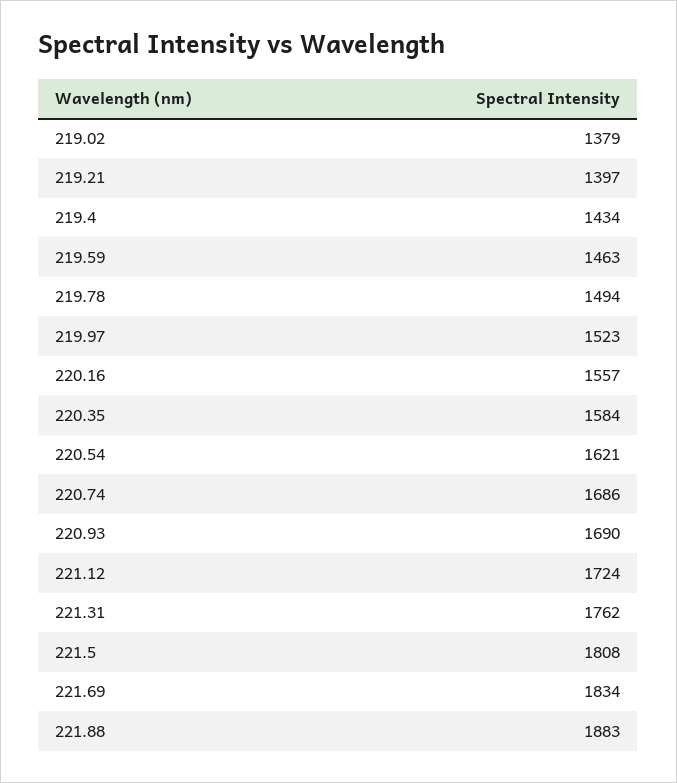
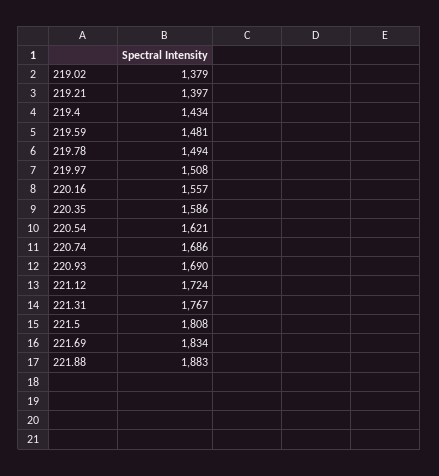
219.59: 1463 -> 1481
219.97: 1523 -> 1508
220.35: 1584 -> 1586
221.31: 1762 -> 1767

